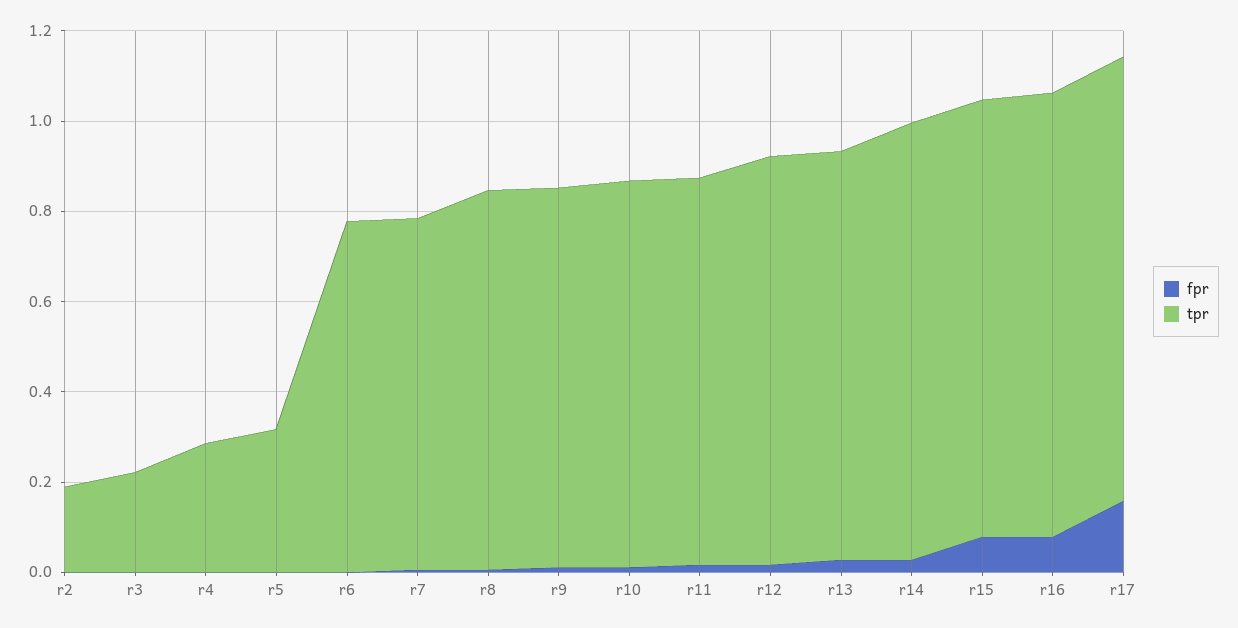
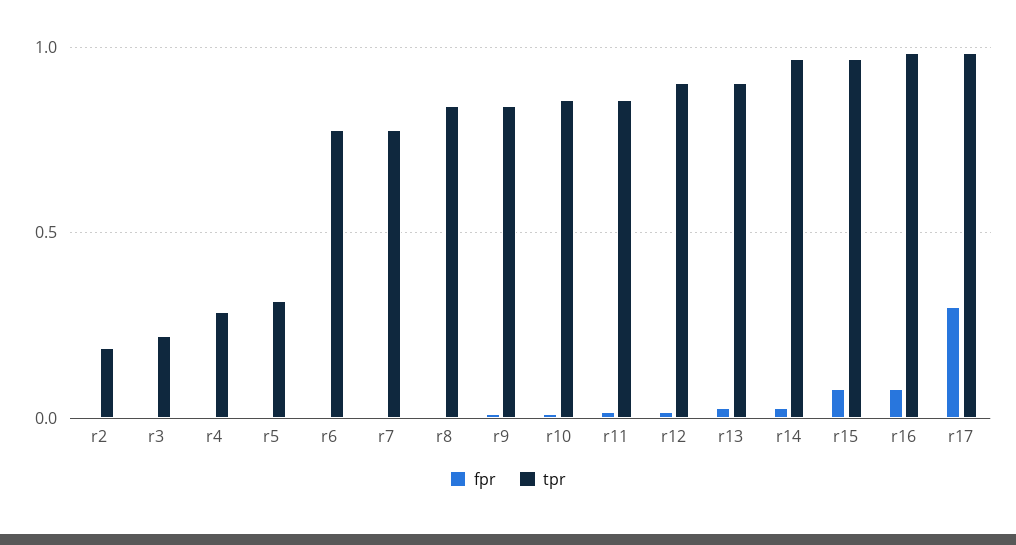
fpr, r17: 0.15 -> 0.3

